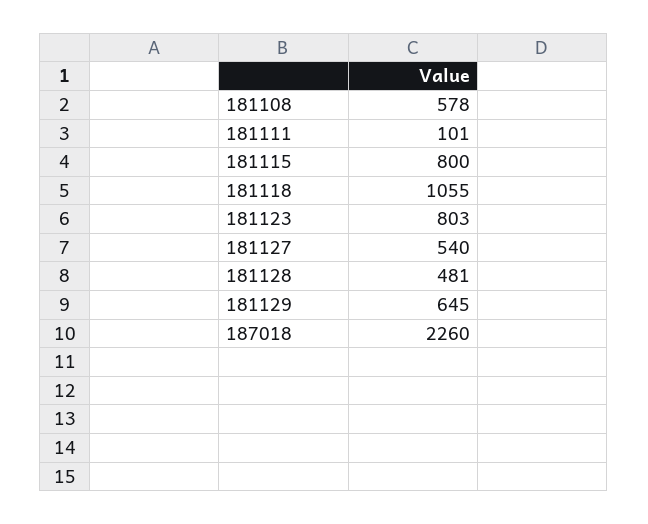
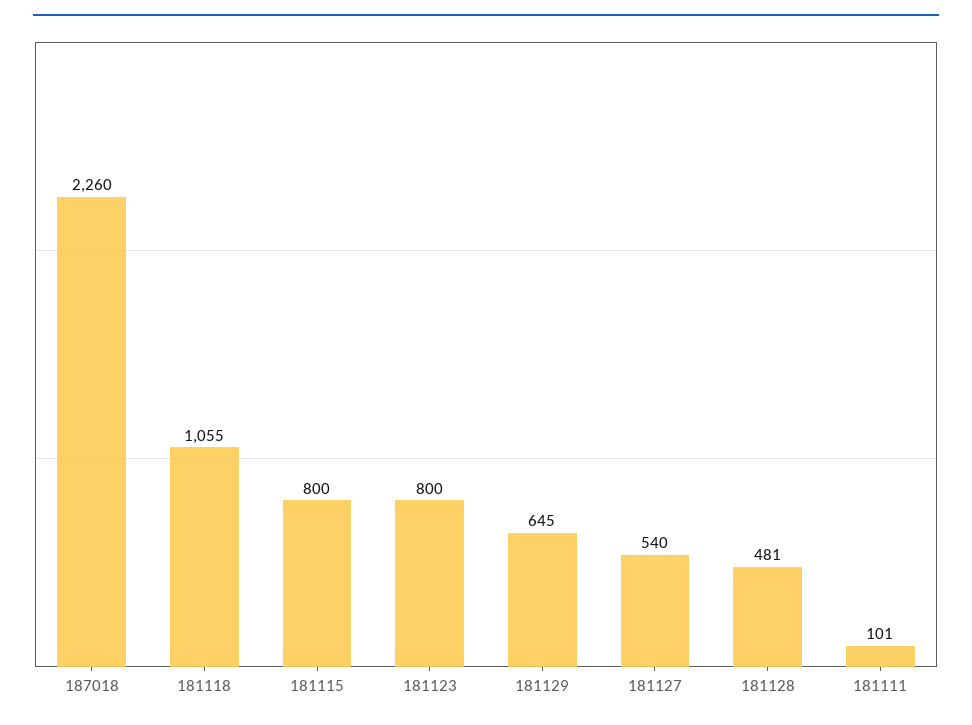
181108: 578 -> none
181123: 803 -> 800

